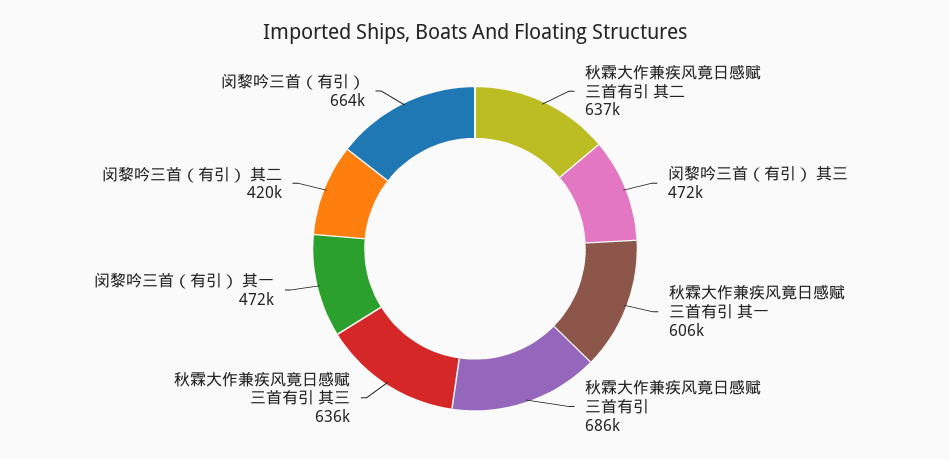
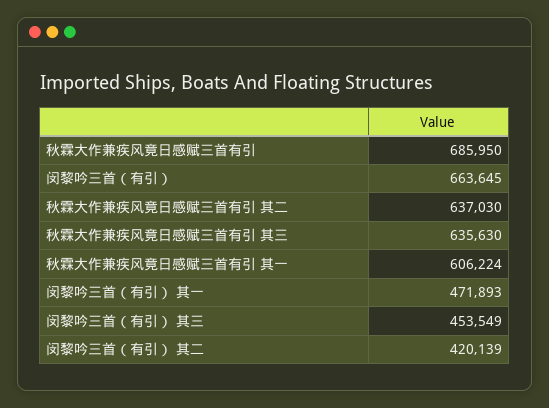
闵黎吟三首（有引） 其三: 472000 -> 453549

